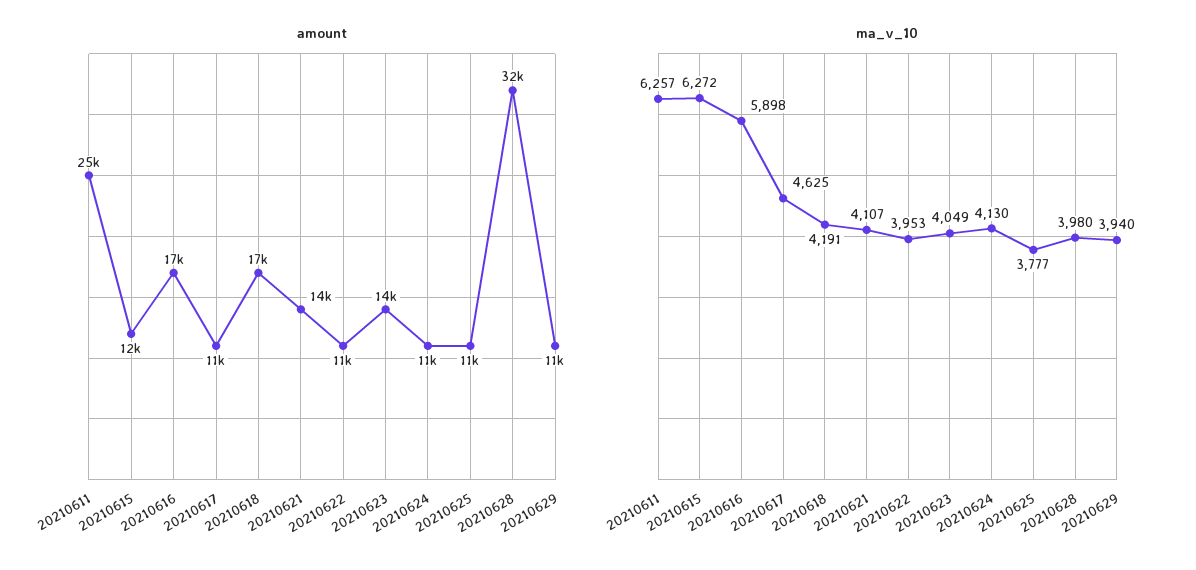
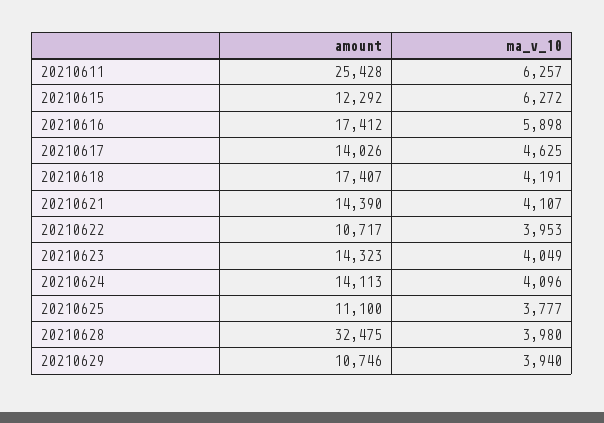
amount, 20210617: 11000 -> 14026
amount, 20210624: 11000 -> 14113
ma_v_10, 20210624: 4130 -> 4096

